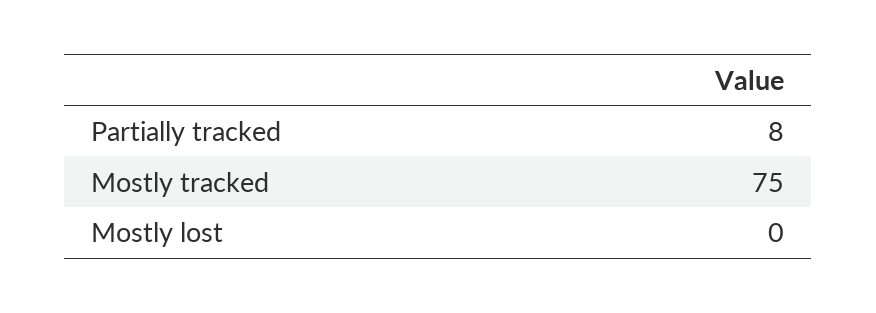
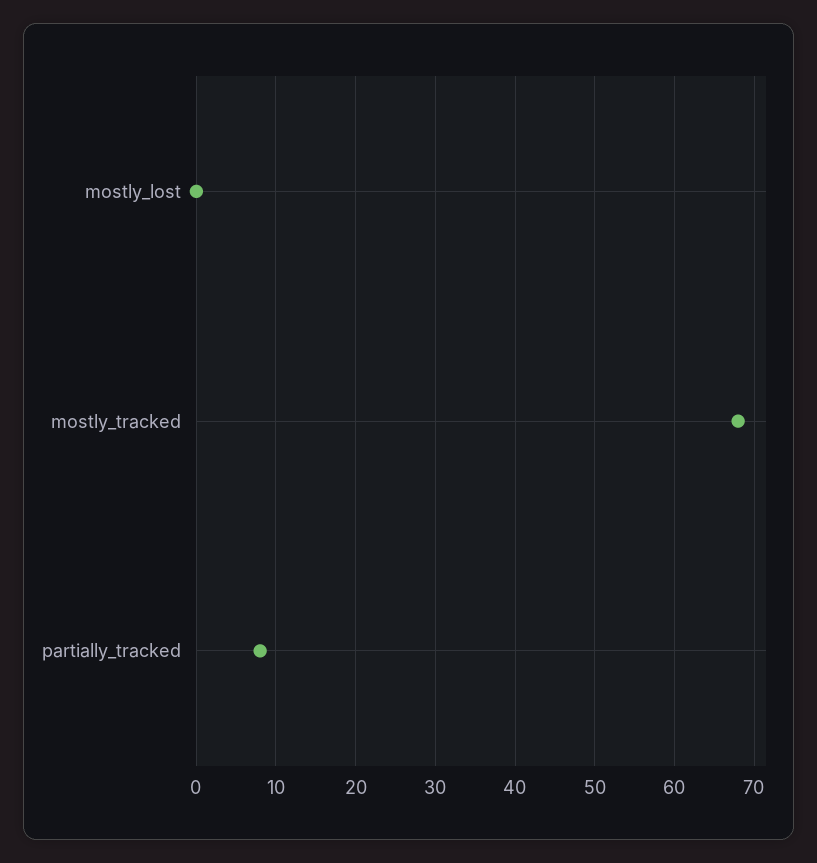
Mostly tracked: 75 -> 68

